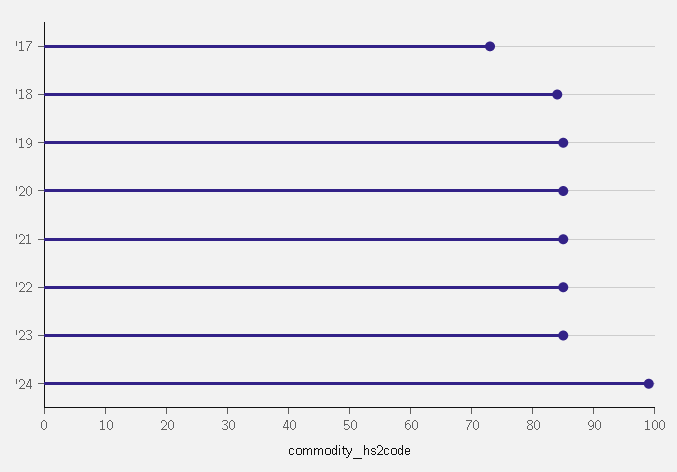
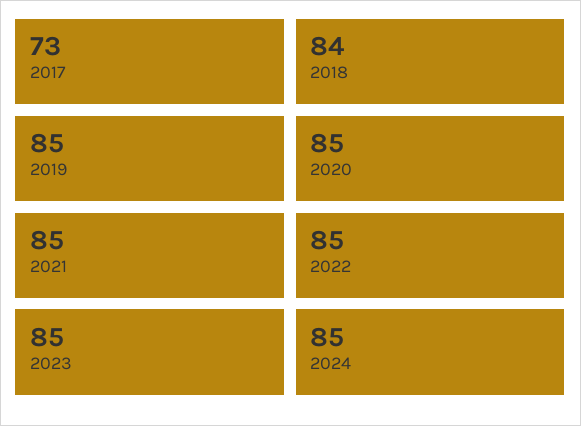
'24: 100 -> 85

